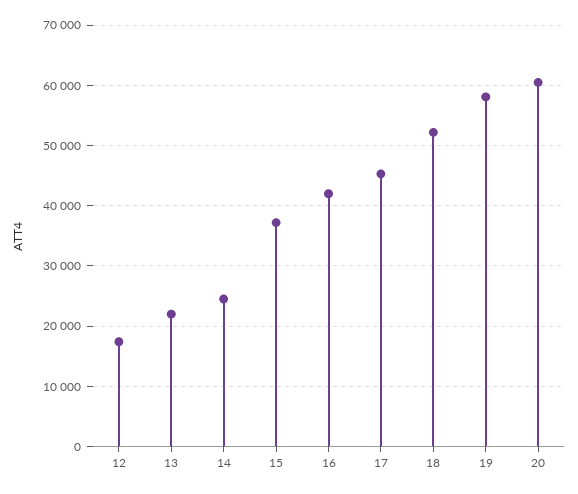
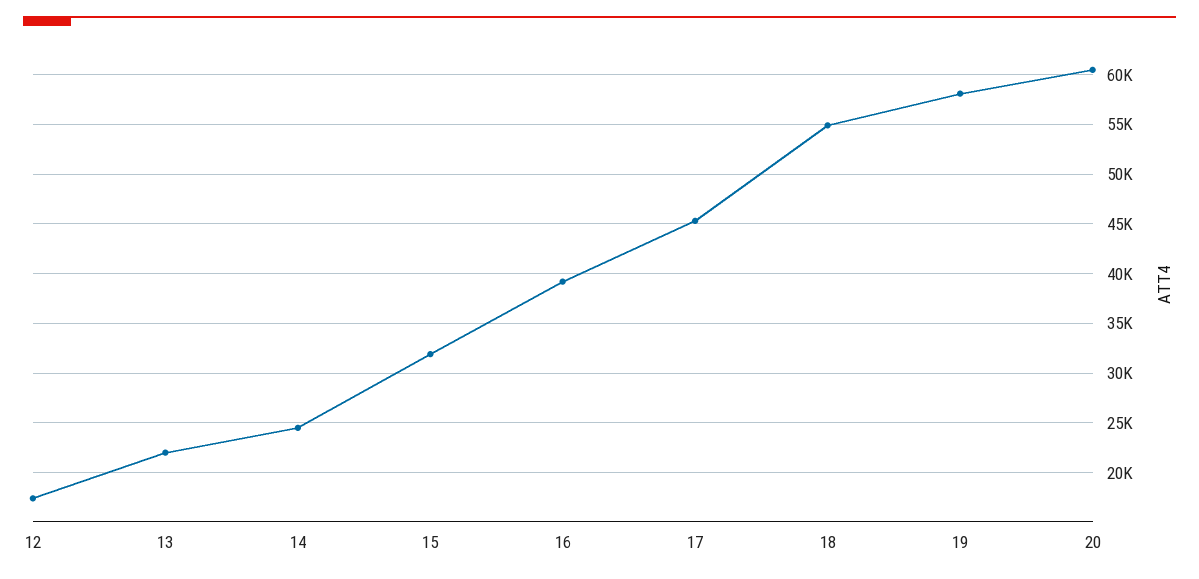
15: 37000 -> 32000
16: 42000 -> 39000
18: 52000 -> 55000

